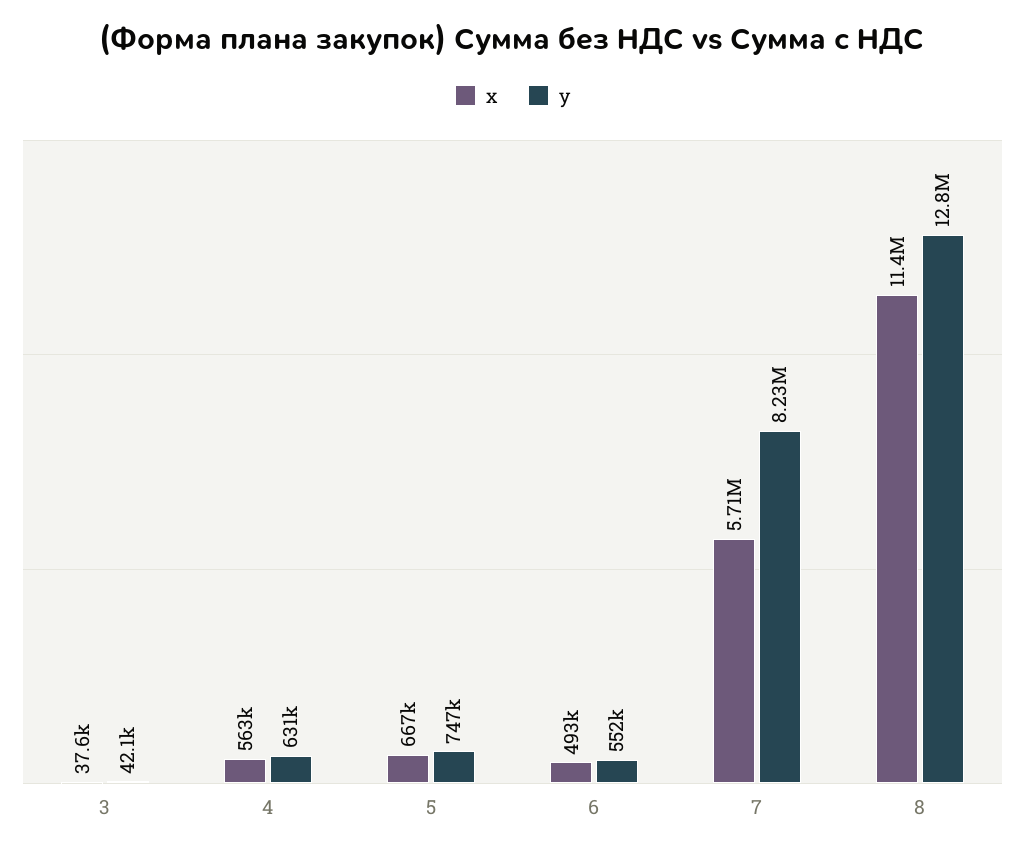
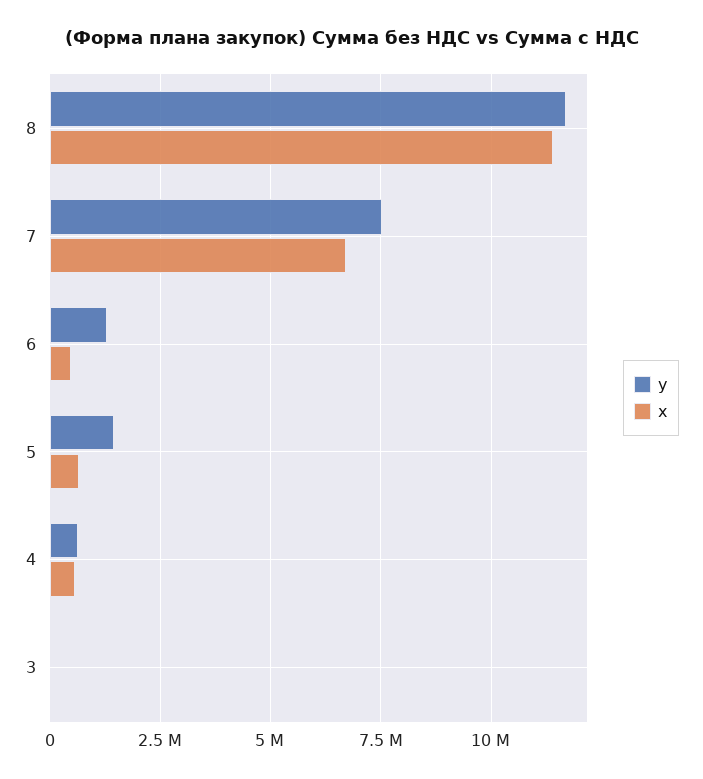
y, 5: 747000 -> 1500000
y, 6: 552000 -> 1250000
x, 7: 5710000 -> 6750000
y, 7: 8230000 -> 7500000
y, 8: 12800000 -> 11750000

